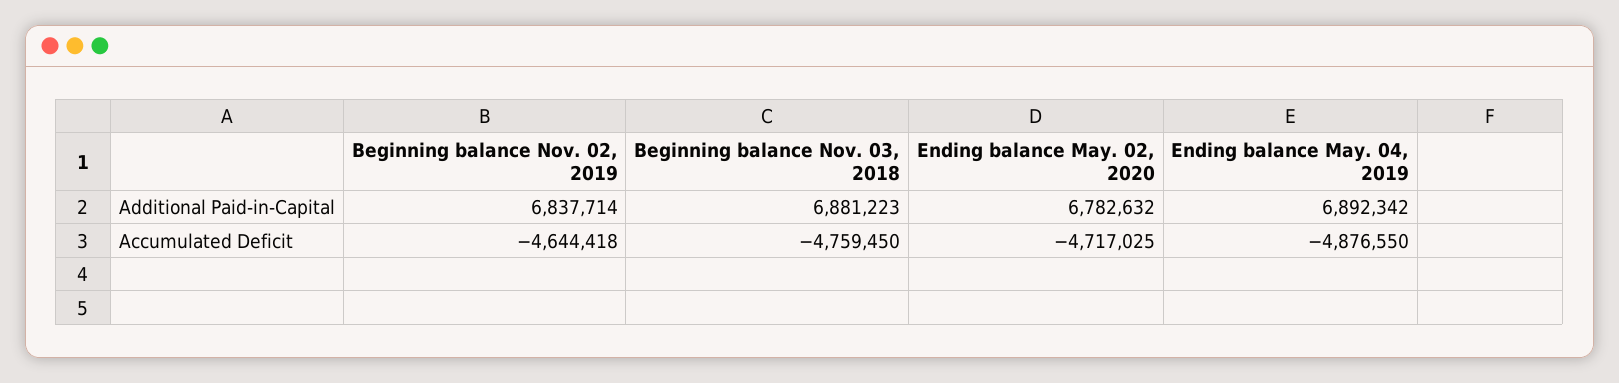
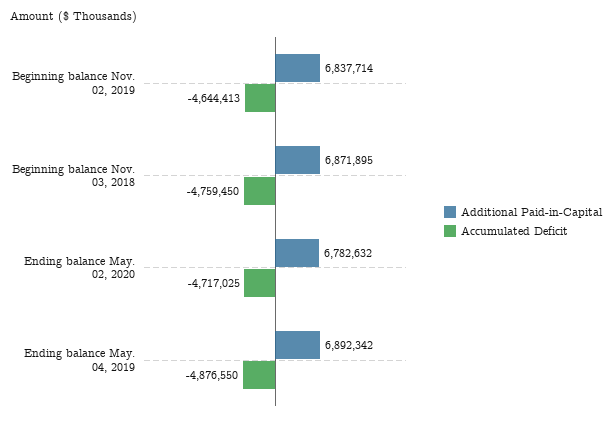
Additional Paid-in-Capital, Beginning balance Nov. 03, 2018: 6881223 -> 6871895
Accumulated Deficit, Beginning balance Nov. 02, 2019: -4644418 -> -4644413

